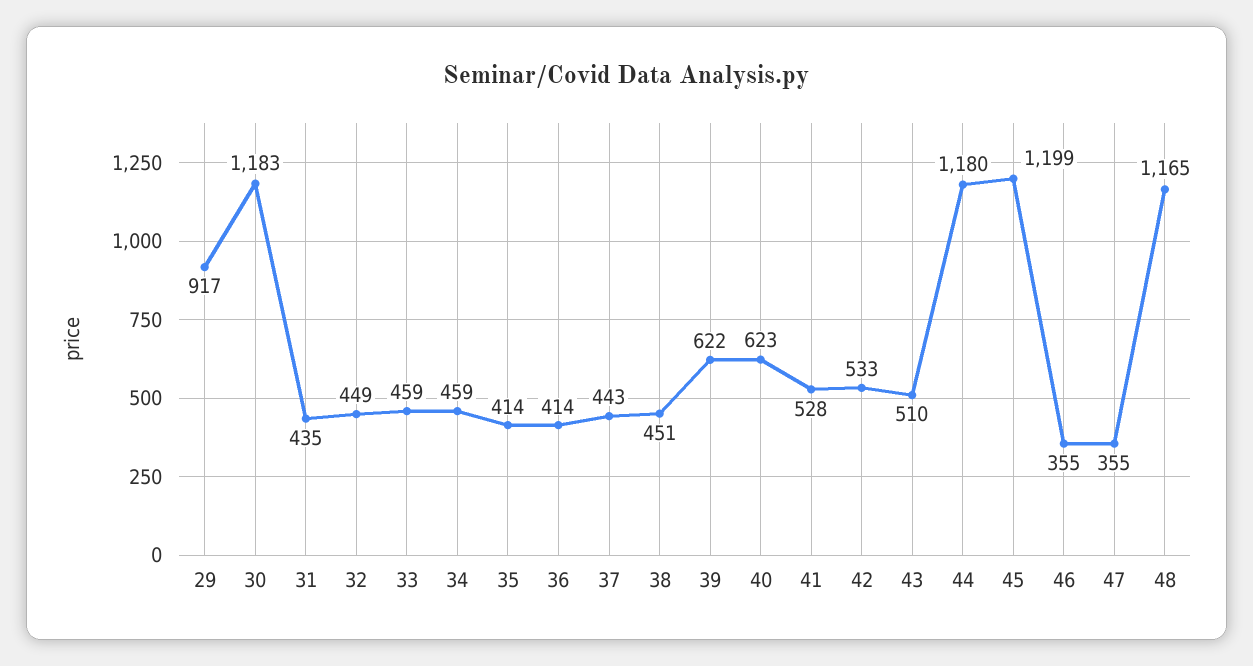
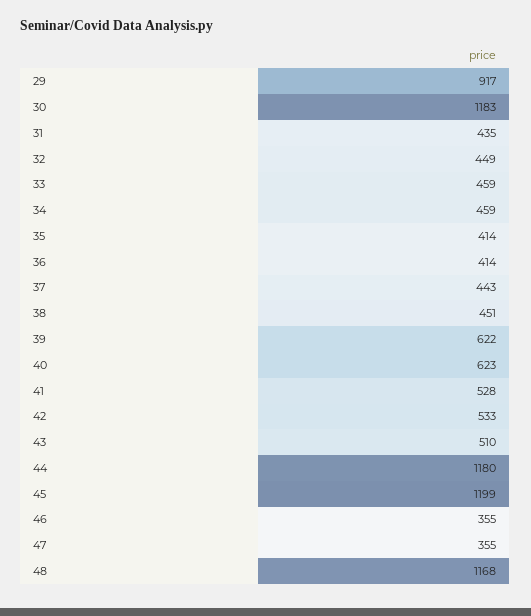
48: 1165 -> 1168

